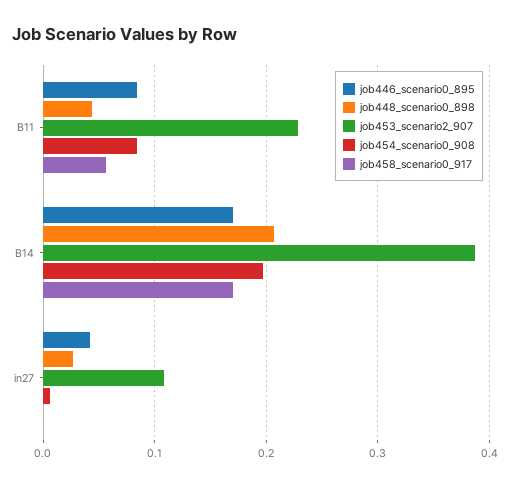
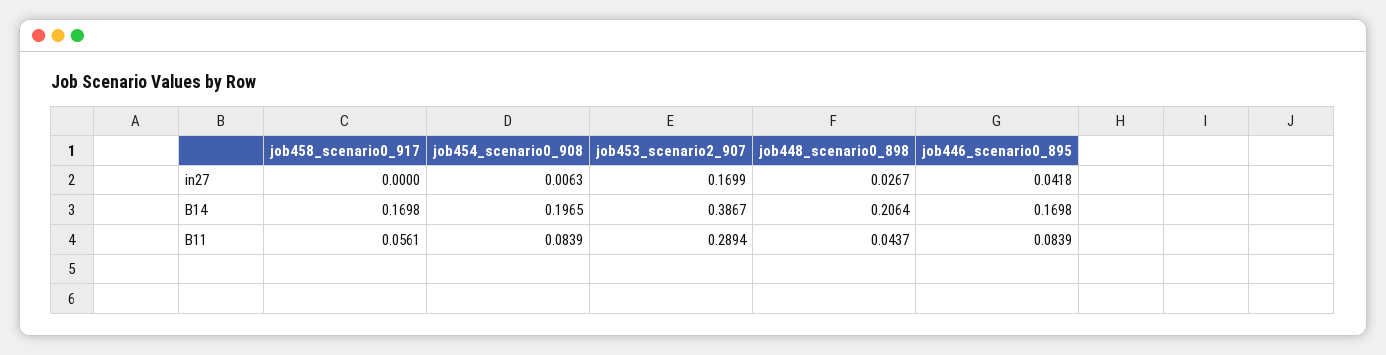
job453_scenario2_907, B11: 0.23 -> 0.2894
job453_scenario2_907, in27: 0.11 -> 0.1699

